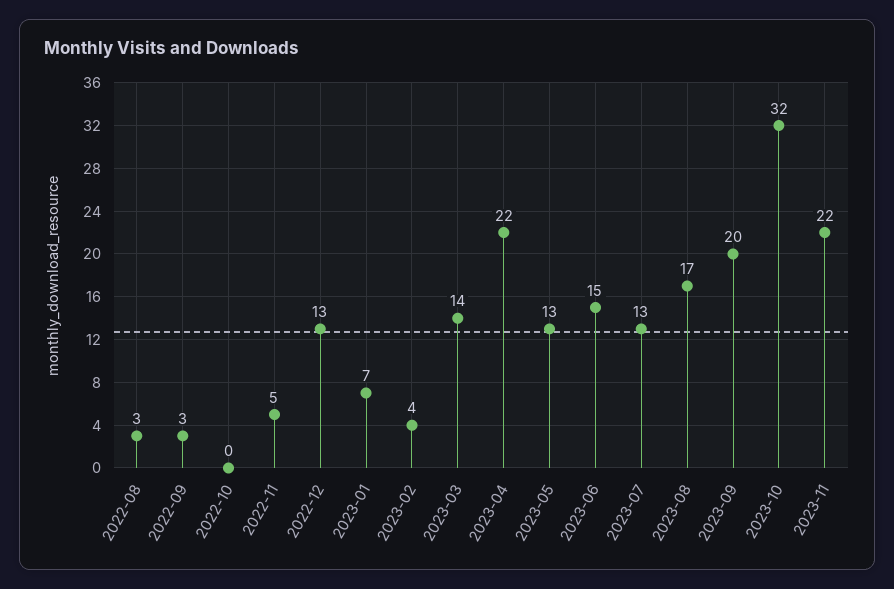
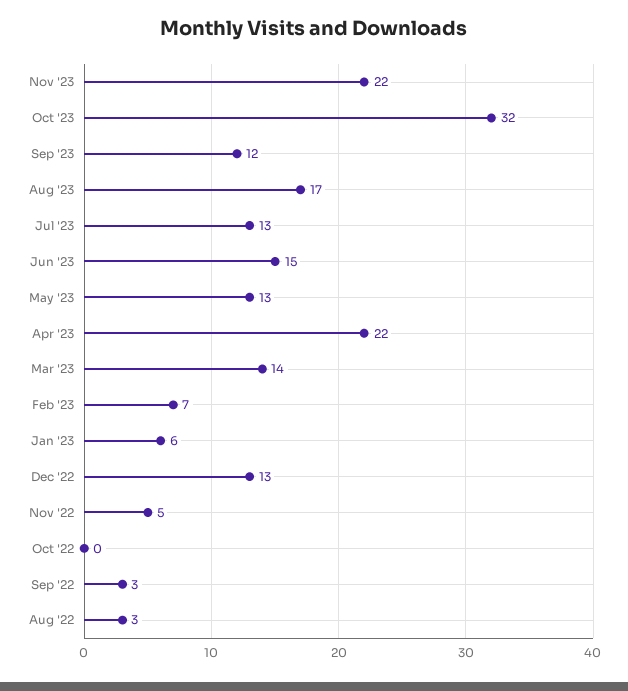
2023-01: 7 -> 6
2023-02: 4 -> 7
2023-09: 20 -> 12

